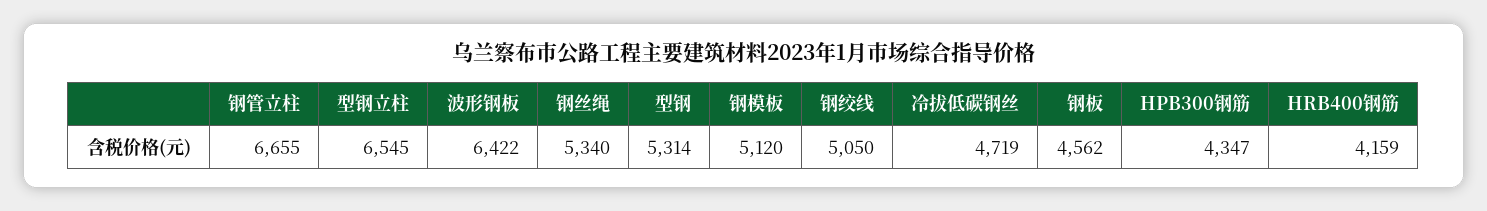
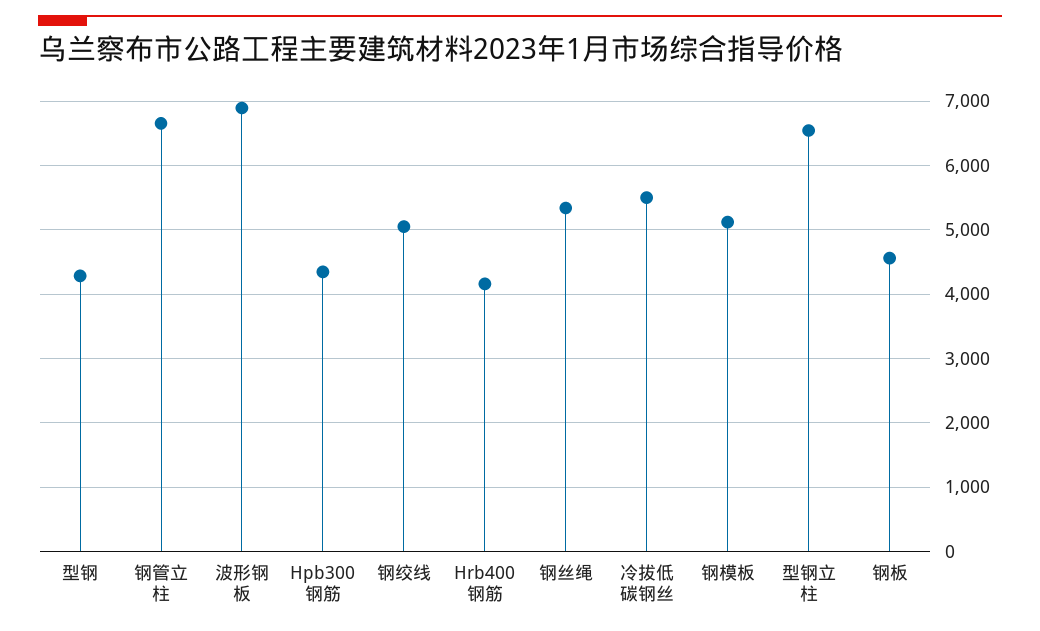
波形钢板: 6422 -> 6900
型钢: 5314 -> 4300
冷拔低碳钢丝: 4719 -> 5500

